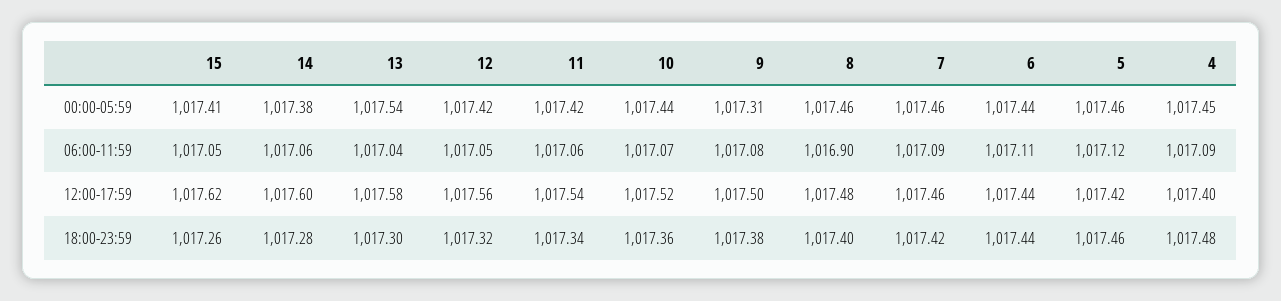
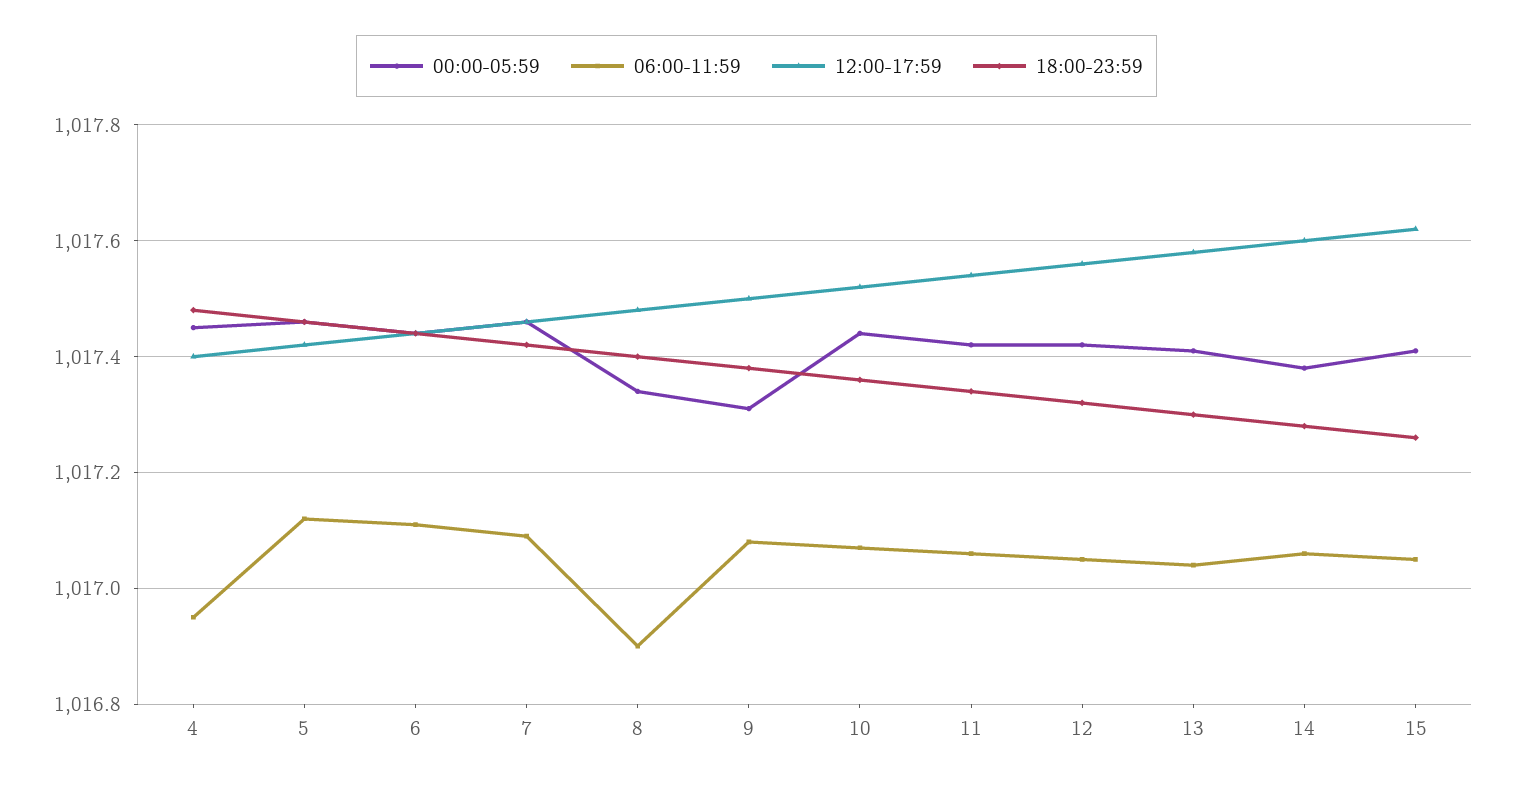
00:00-05:59, 13: 1017.54 -> 1017.4
00:00-05:59, 8: 1017.46 -> 1017.35
06:00-11:59, 4: 1017.09 -> 1016.95

